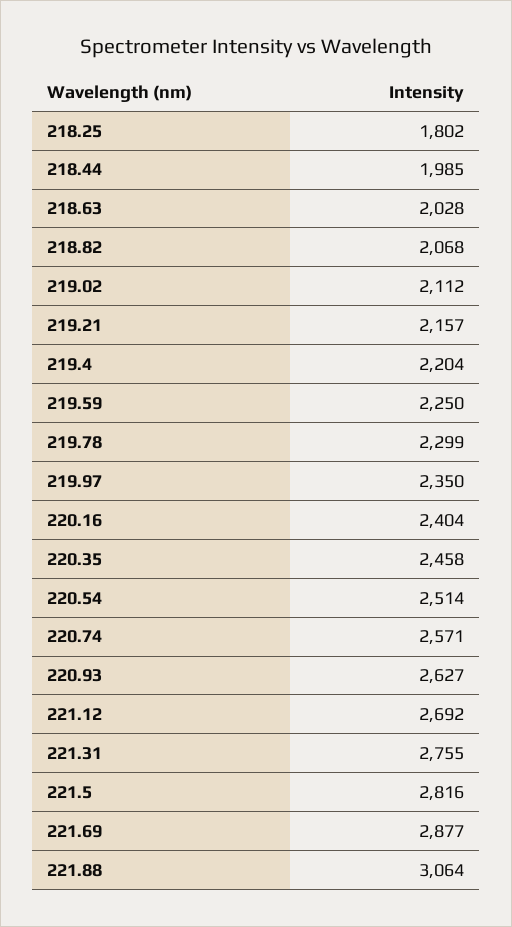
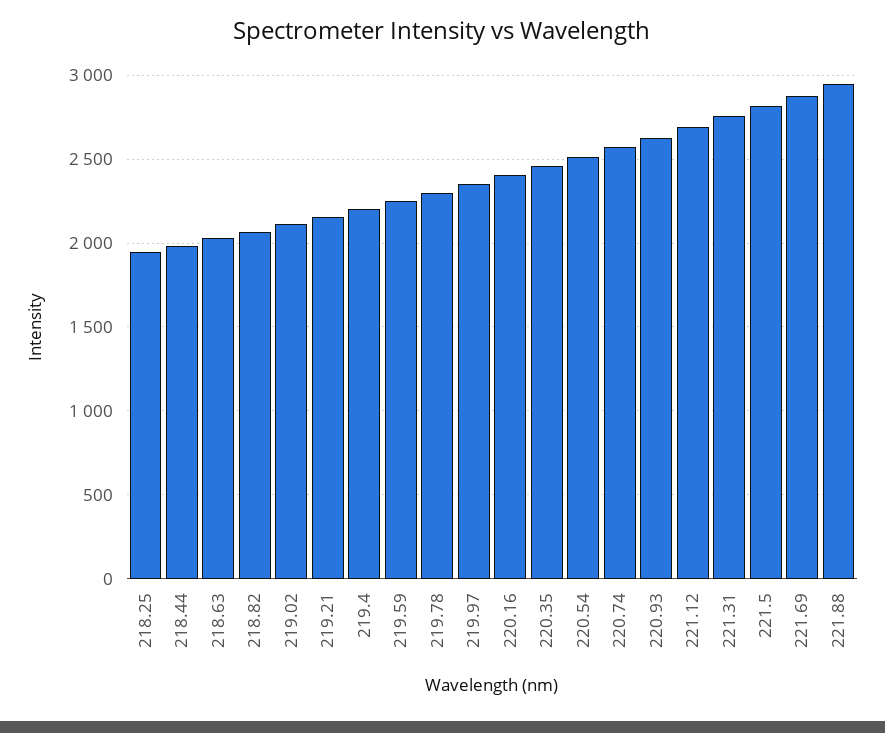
218.25: 1802 -> 1950
221.88: 3064 -> 2950

